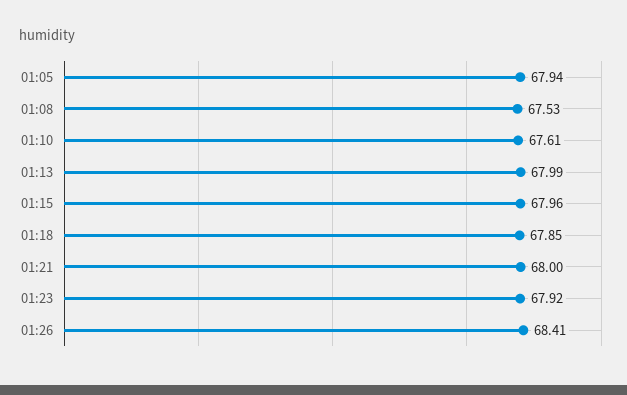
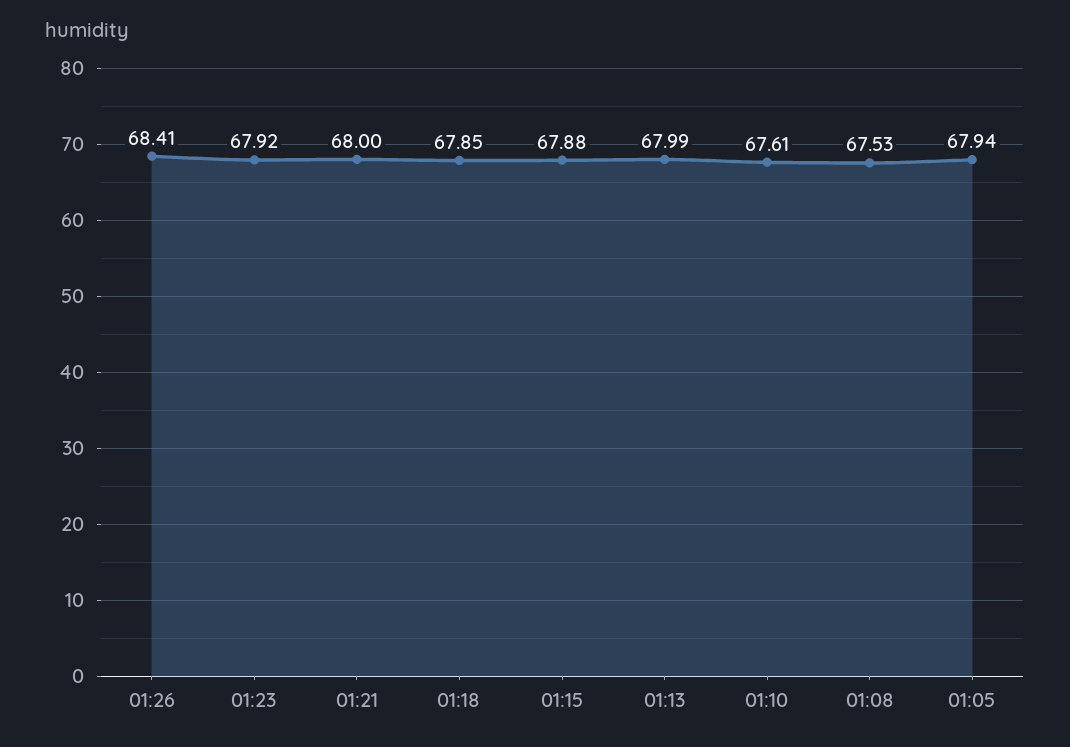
01:15: 67.96 -> 67.88

